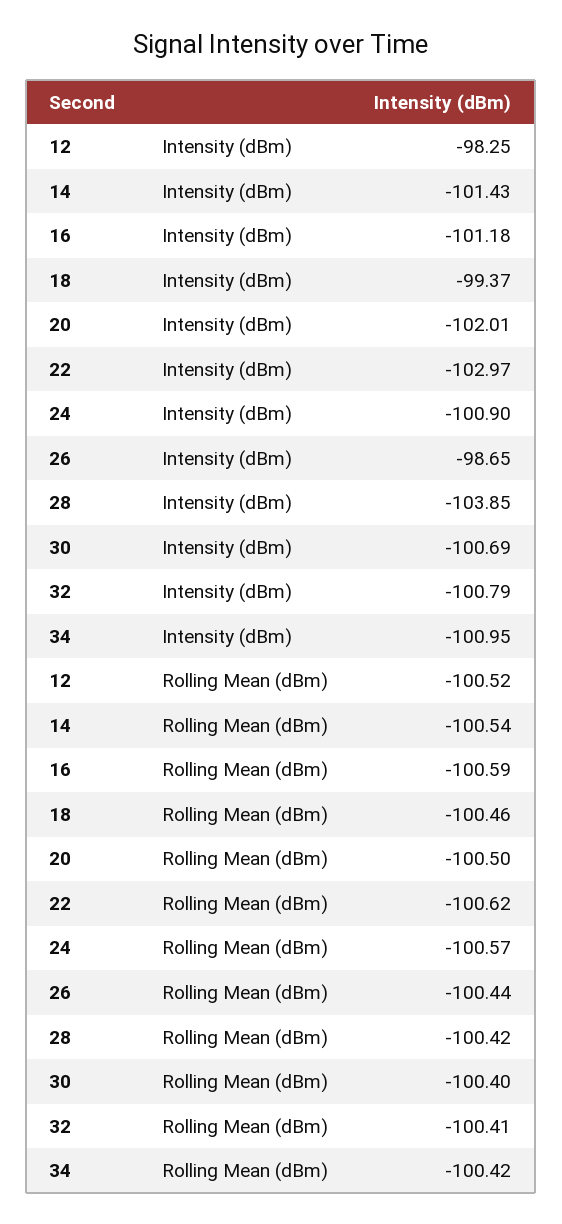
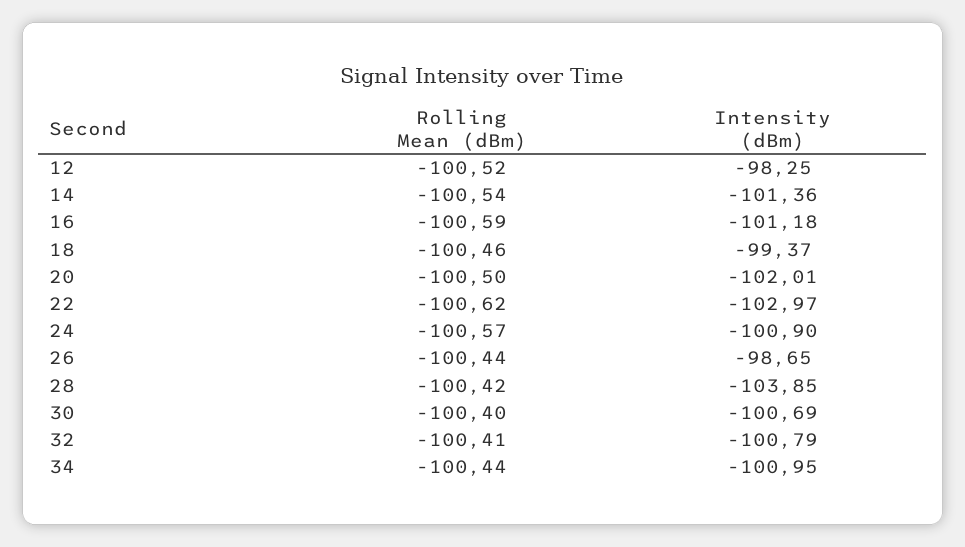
14, Intensity (dBm): -101.43 -> -101.36
34, Rolling Mean (dBm): -100.42 -> -100.44

